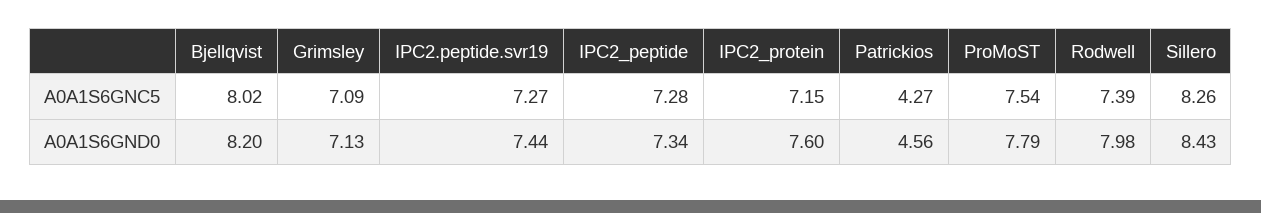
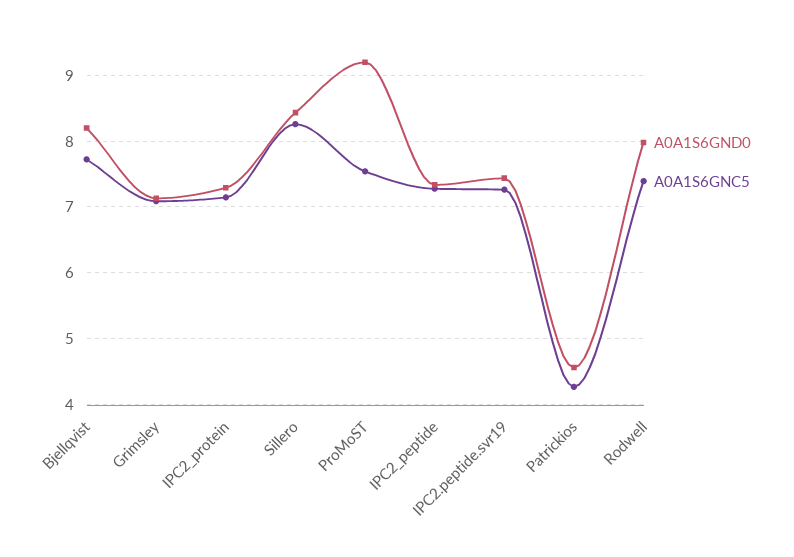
A0A1S6GNC5, Bjellqvist: 8.02 -> 7.7
A0A1S6GND0, IPC2_protein: 7.6 -> 7.3
A0A1S6GND0, ProMoST: 7.79 -> 9.2

